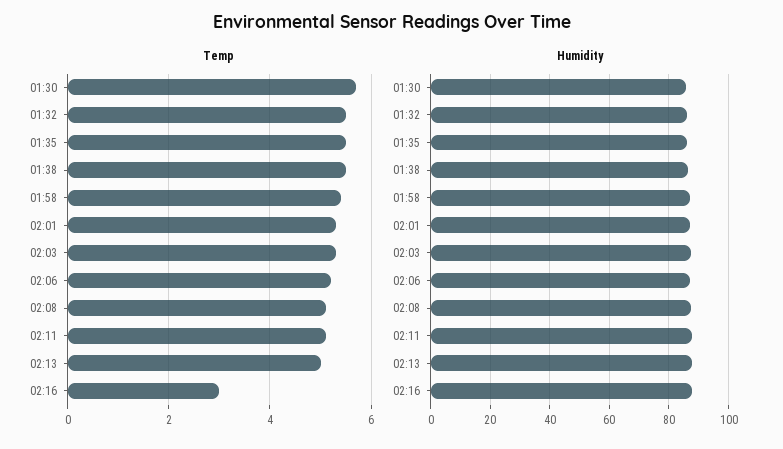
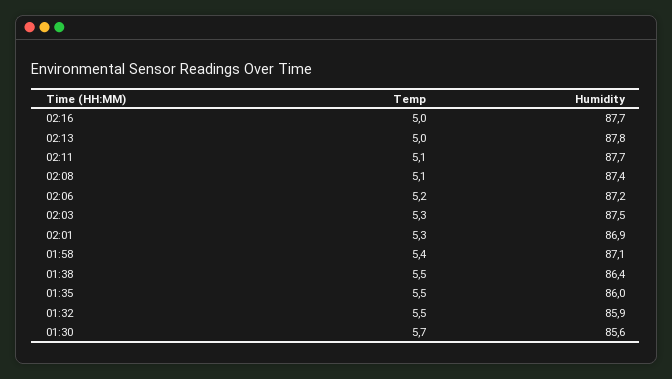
Temp, 02:16: 3 -> 5

